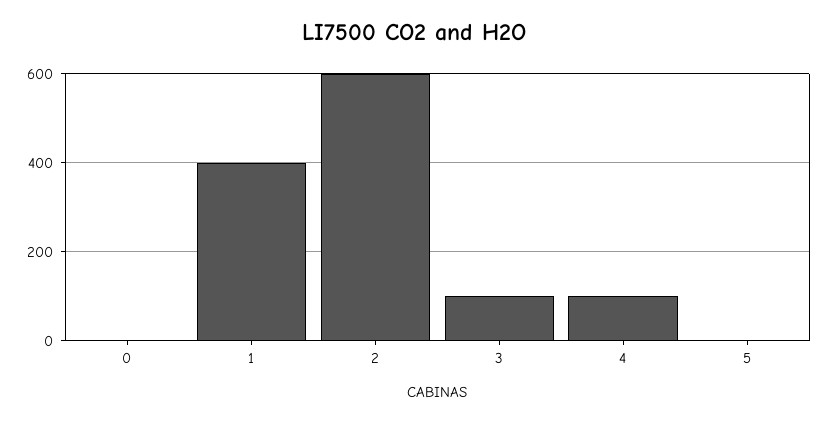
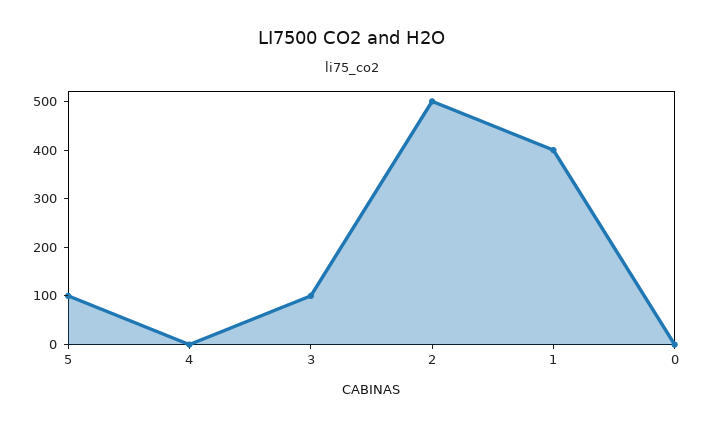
2: 600 -> 500
4: 100 -> 0
5: 0 -> 100

